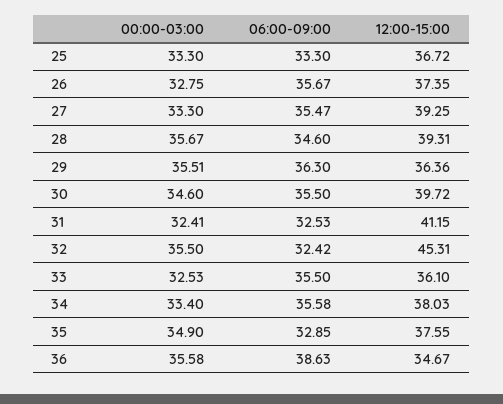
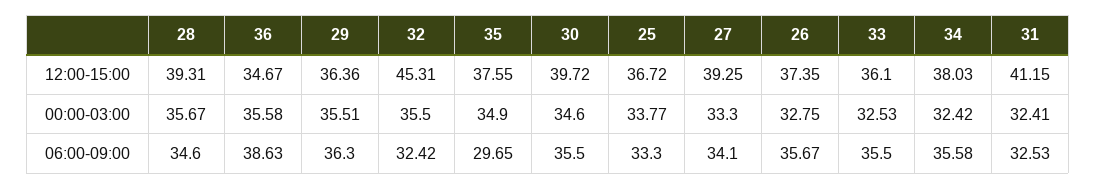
00:00-03:00, 25: 33.3 -> 33.77
06:00-09:00, 27: 35.47 -> 34.1
00:00-03:00, 34: 33.4 -> 32.42
06:00-09:00, 35: 32.85 -> 29.65

